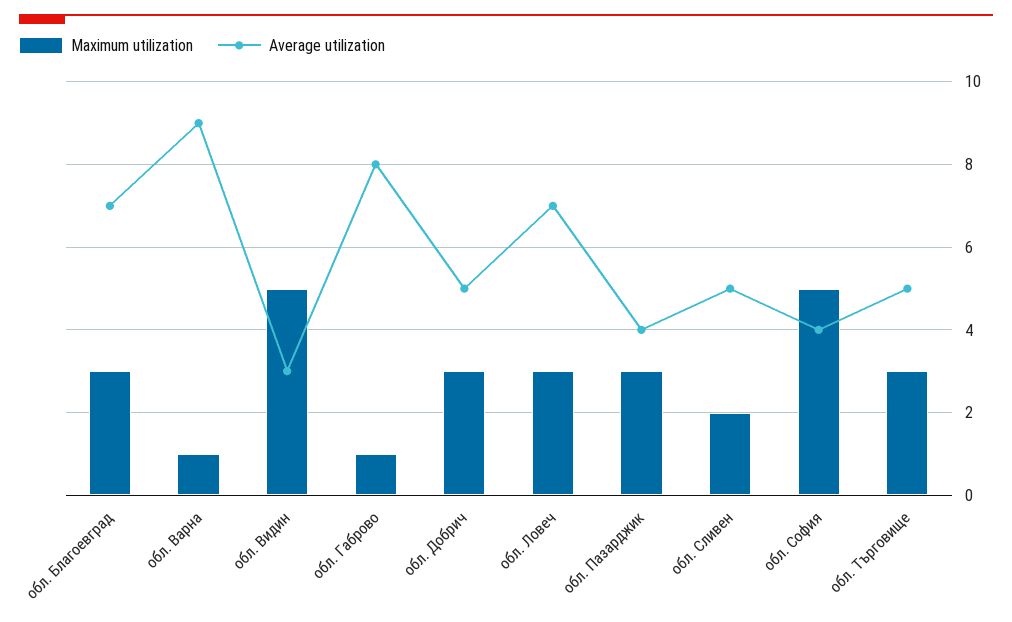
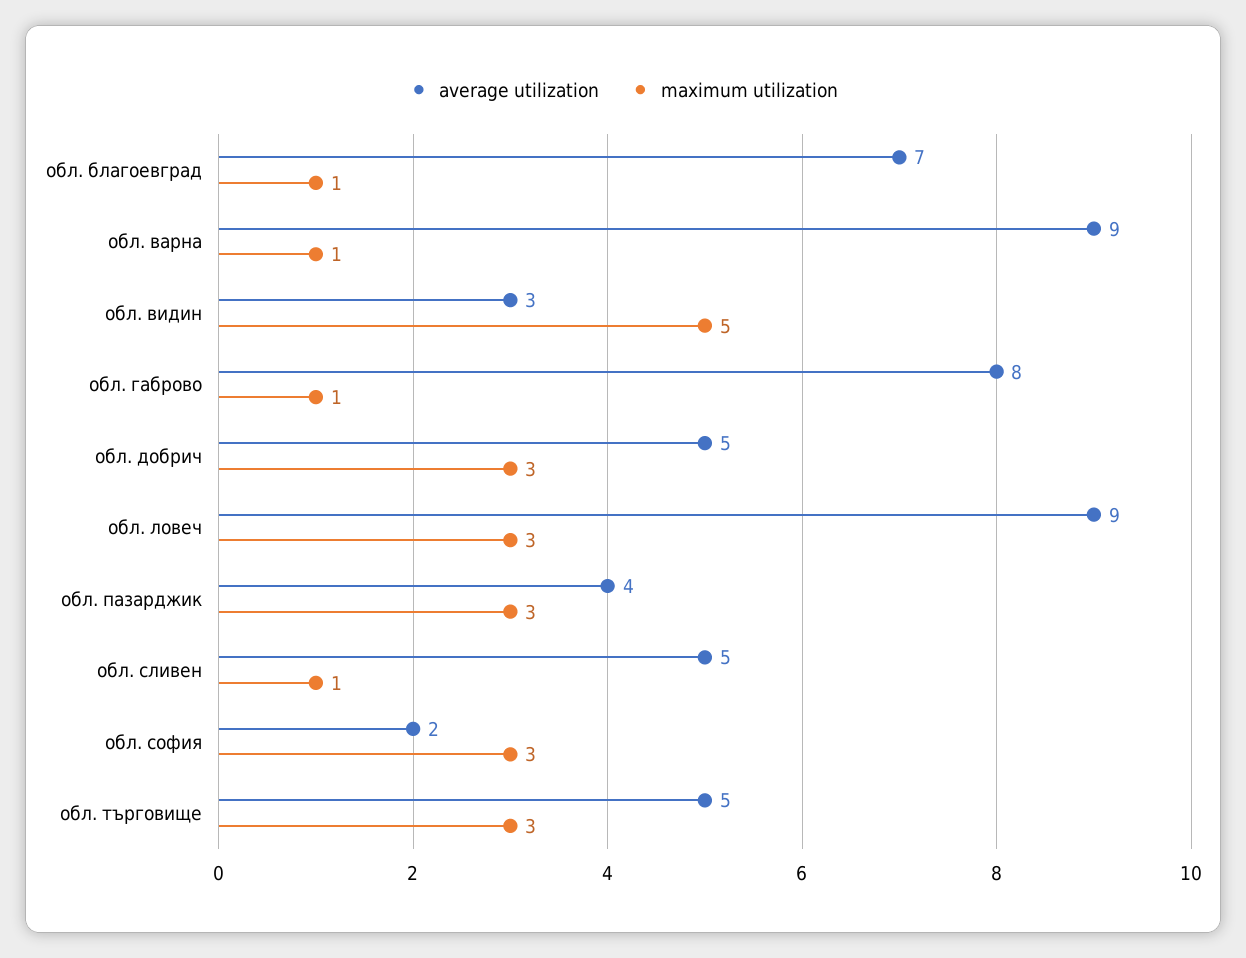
Maximum utilization, обл. Благоевград: 3 -> 1
Average utilization, обл. Ловеч: 7 -> 9
Maximum utilization, обл. Сливен: 2 -> 1
Maximum utilization, обл. София: 5 -> 3
Average utilization, обл. София: 4 -> 2

